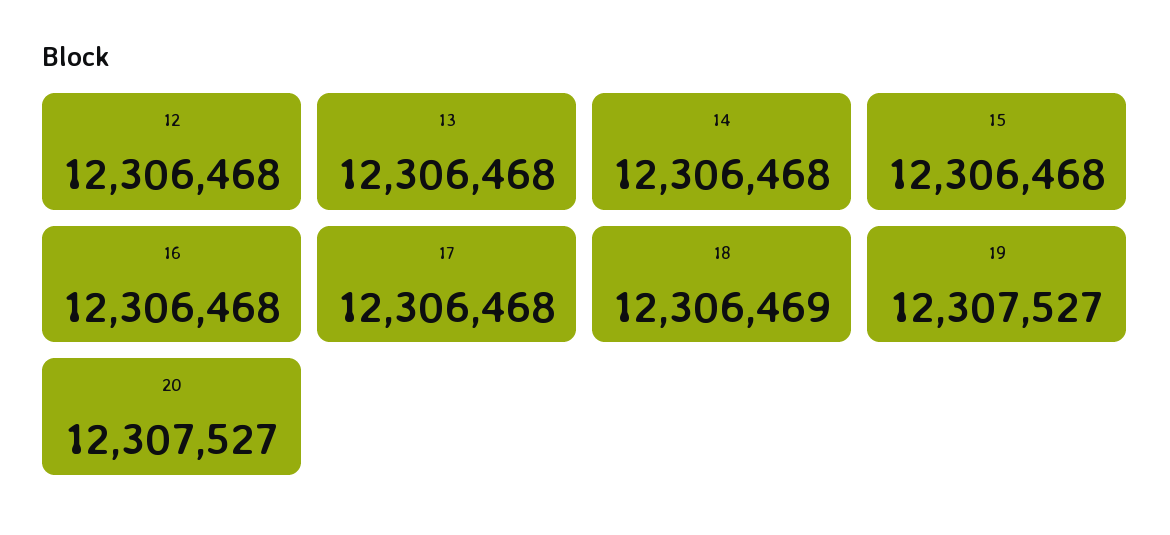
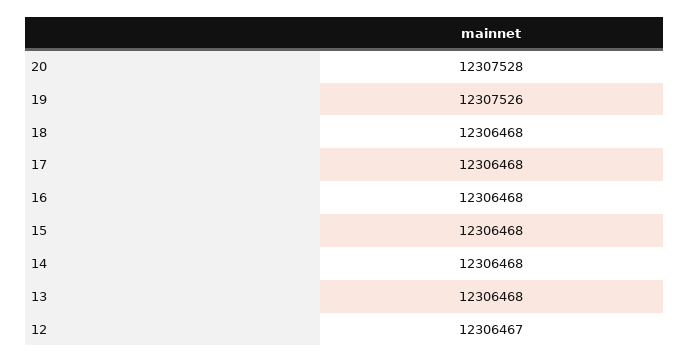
12: 12306468 -> 12306467
18: 12306469 -> 12306468
19: 12307527 -> 12307526
20: 12307527 -> 12307528

